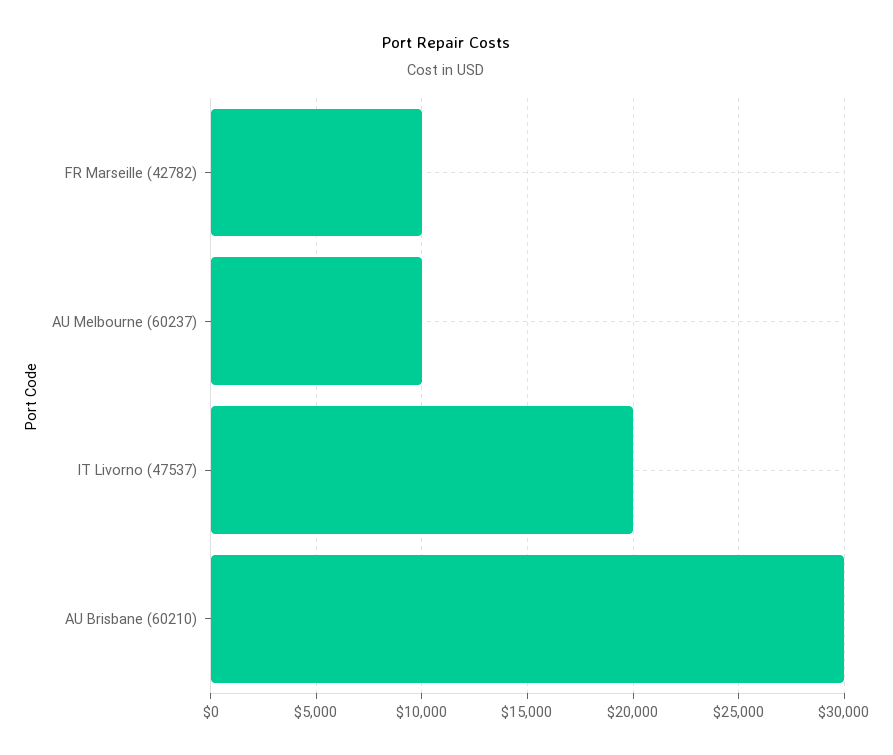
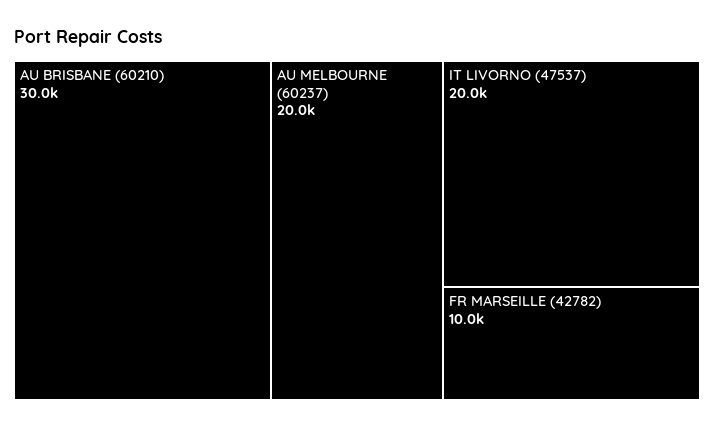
AU Melbourne (60237): 10000 -> 20000

